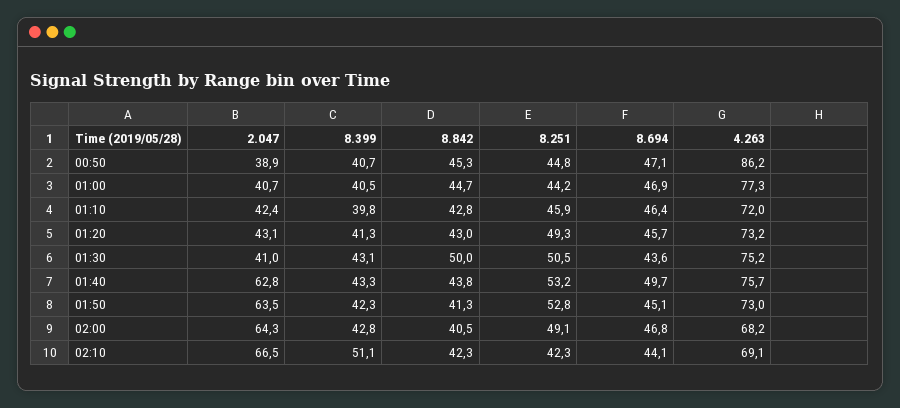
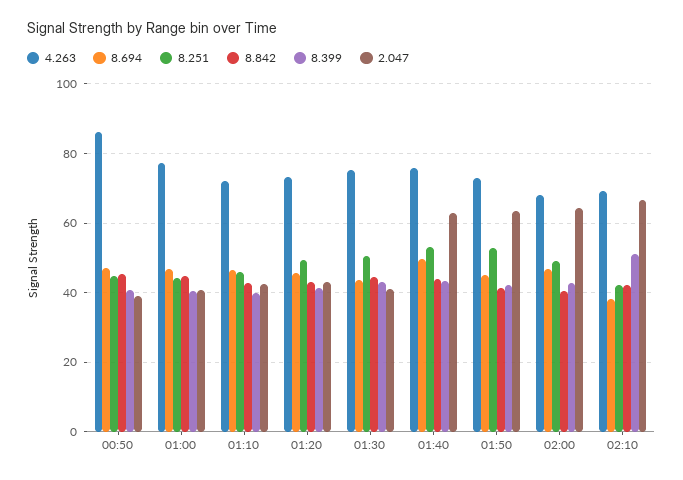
8.842, 01:30: 50 -> 44
8.694, 02:10: 44.1 -> 38

